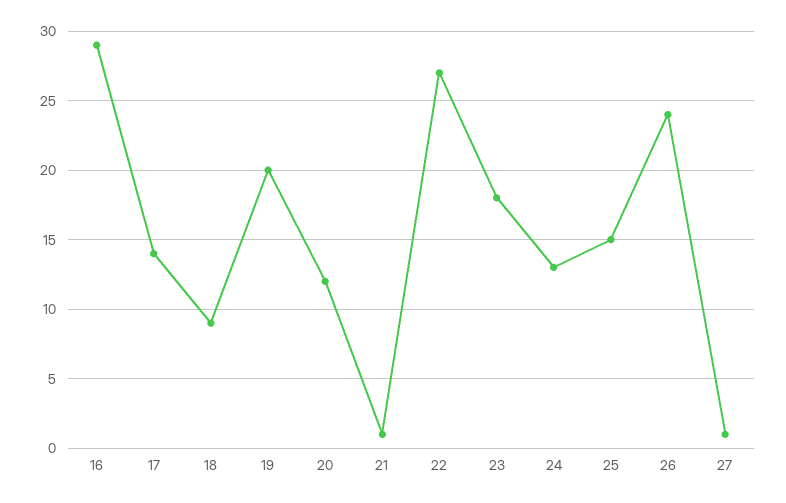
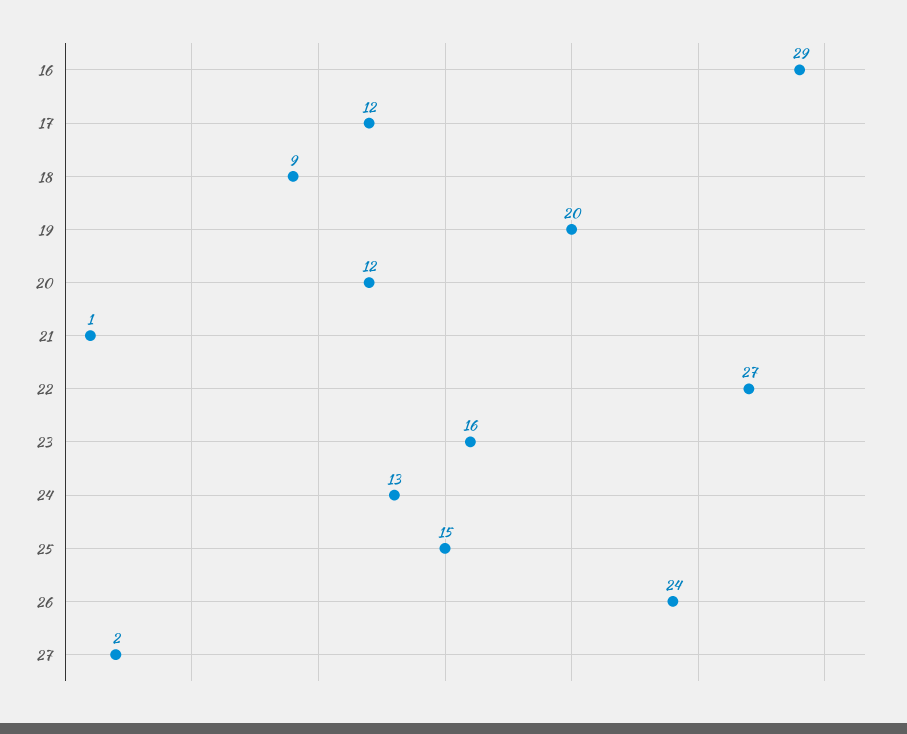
17: 14 -> 12
23: 18 -> 16
27: 1 -> 2

